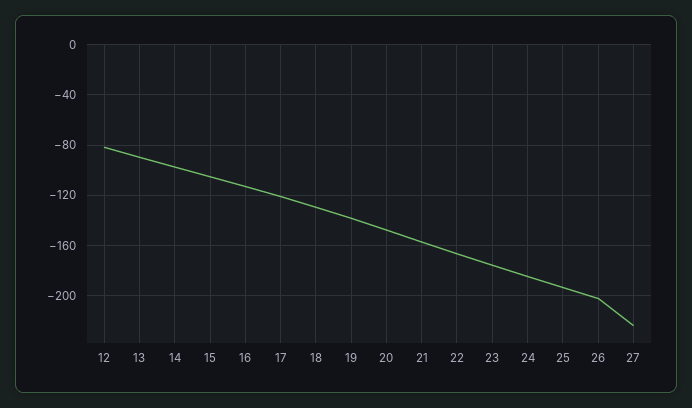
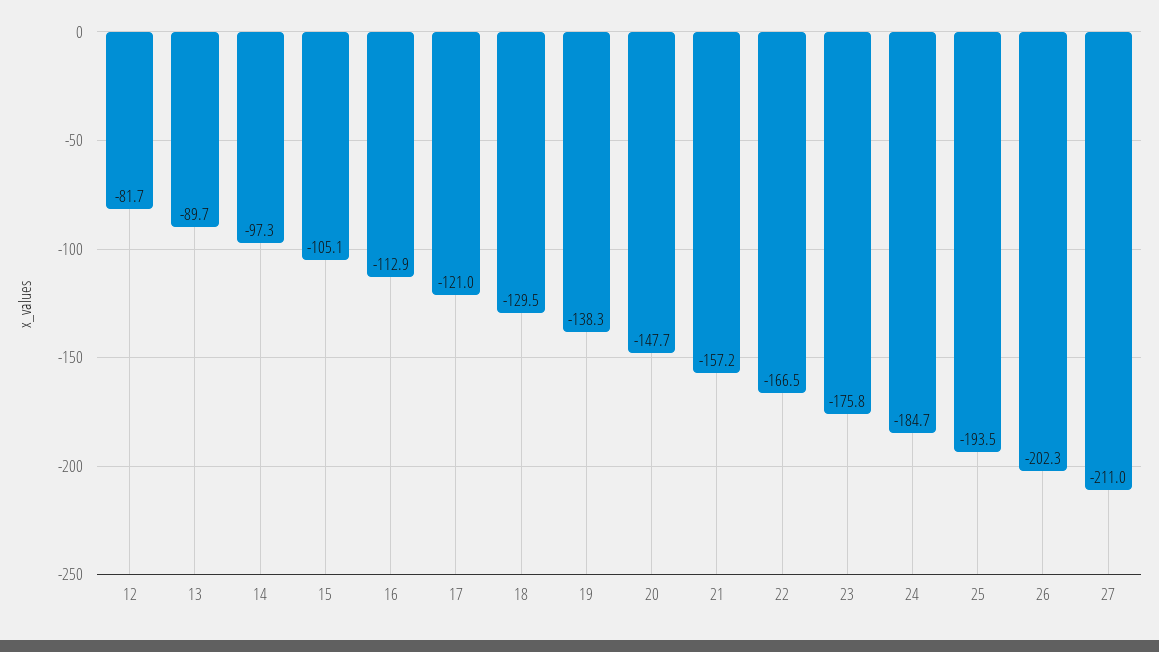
27: -225 -> -211

